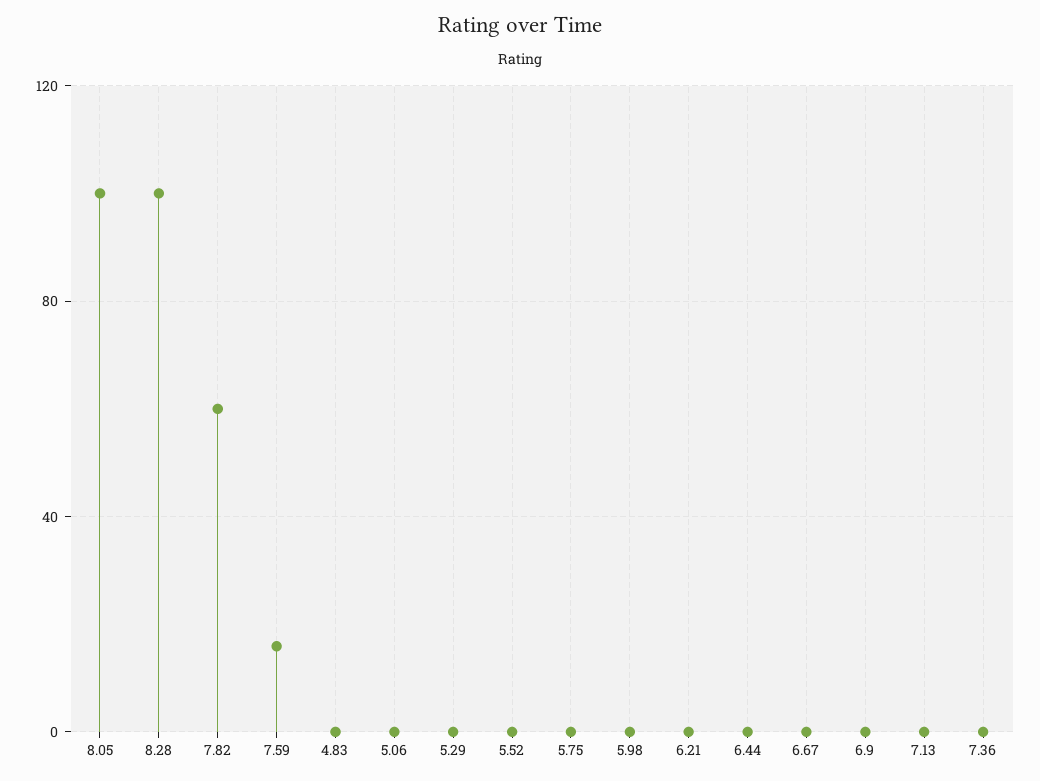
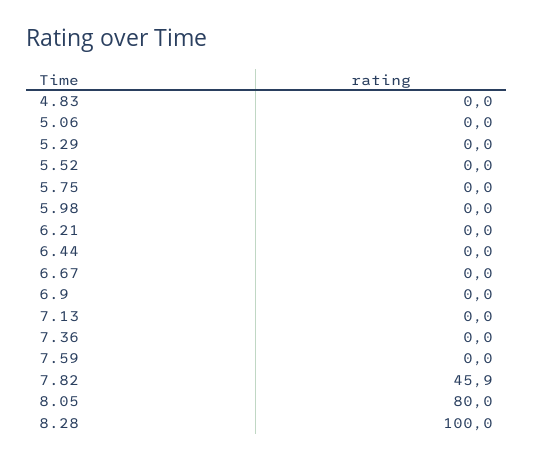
8.05: 100 -> 80
7.82: 60 -> 45.9
7.59: 15 -> 0

